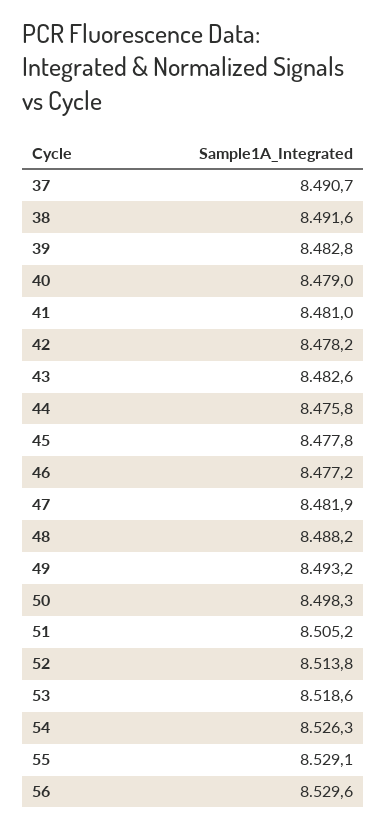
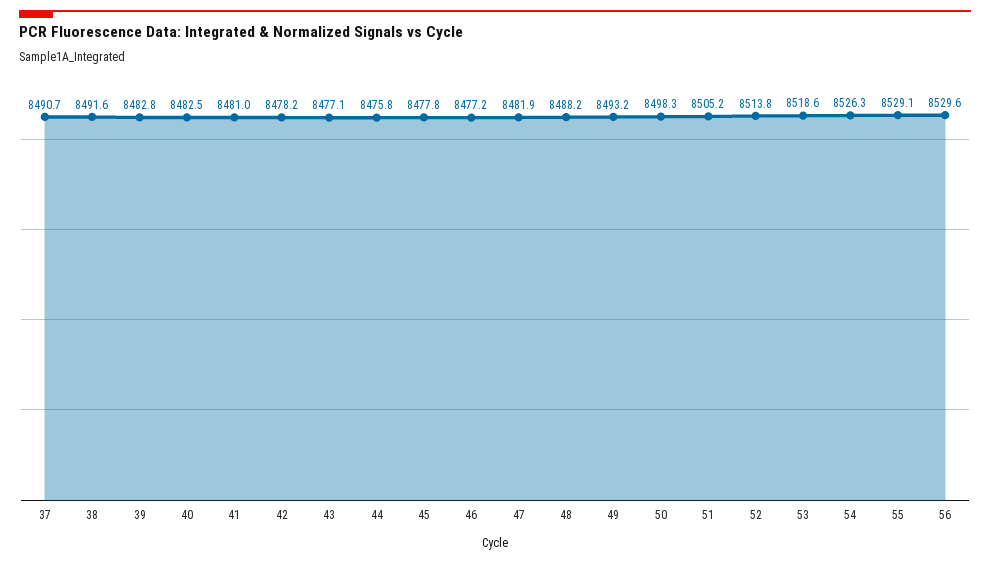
40: 8479 -> 8482.5
43: 8482.6 -> 8477.1

